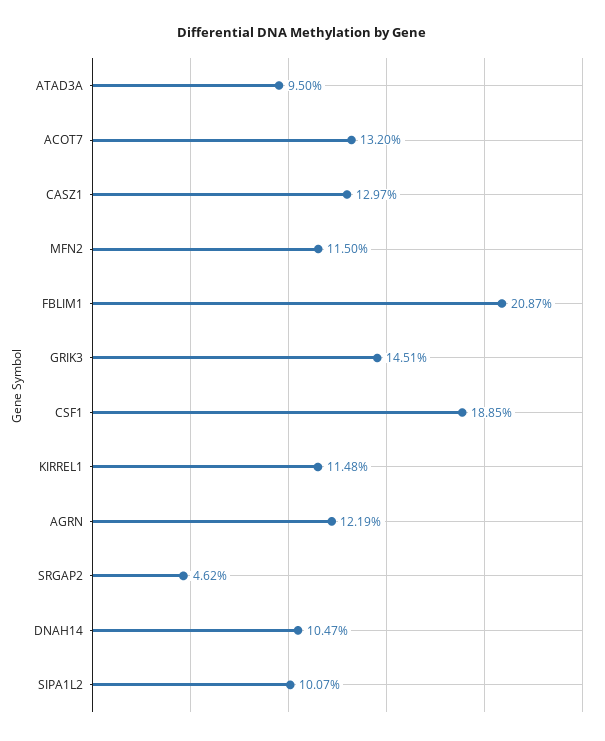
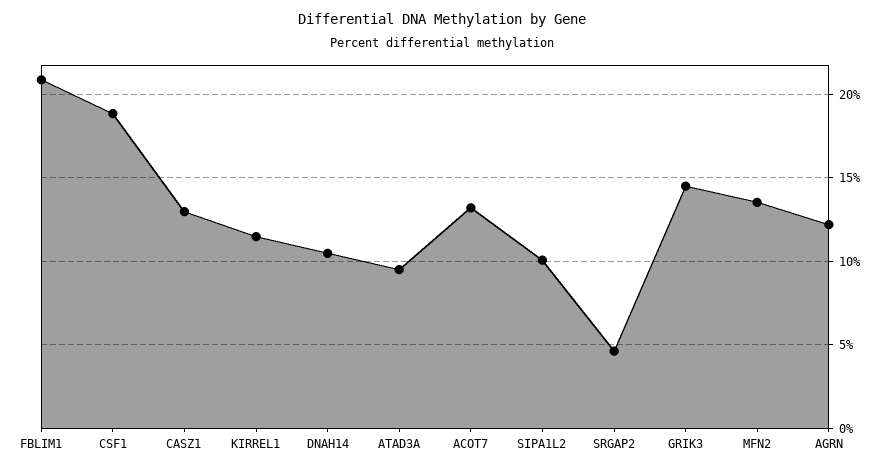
MFN2: 11.5 -> 13.5

